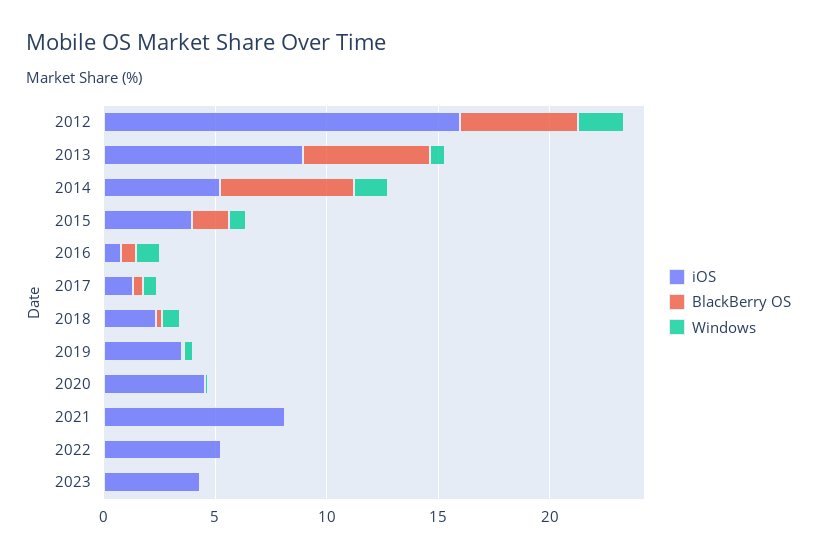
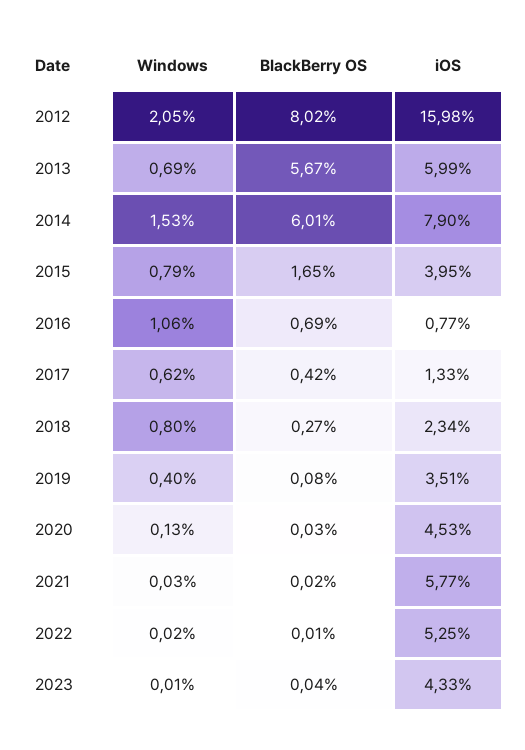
BlackBerry OS, 2012: 5 -> 8.02
iOS, 2013: 9 -> 5.99
iOS, 2014: 5 -> 7.9
iOS, 2021: 8 -> 5.77

